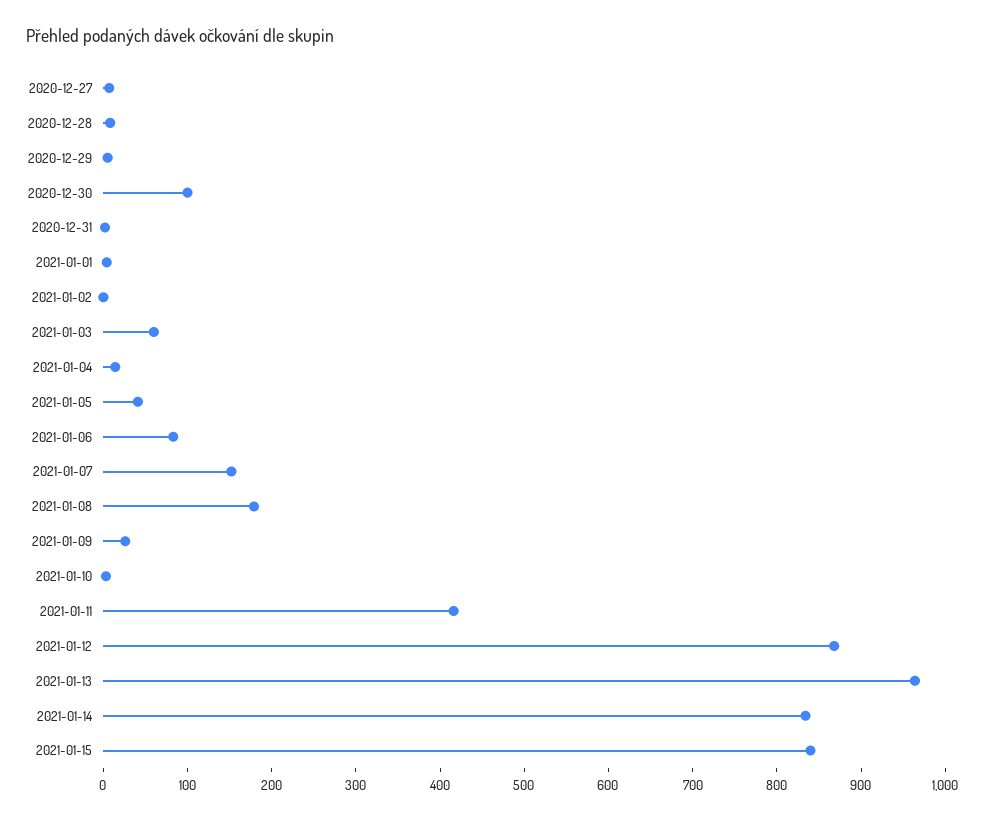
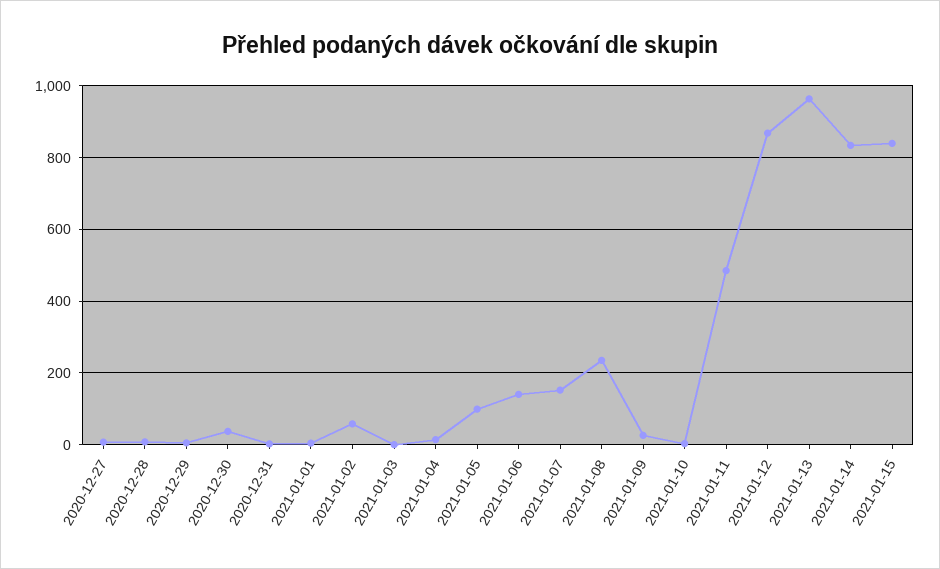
2020-12-30: 100 -> 40
2021-01-02: 0 -> 60
2021-01-03: 60 -> 0
2021-01-05: 40 -> 100
2021-01-06: 80 -> 140
2021-01-08: 180 -> 240
2021-01-11: 420 -> 480

